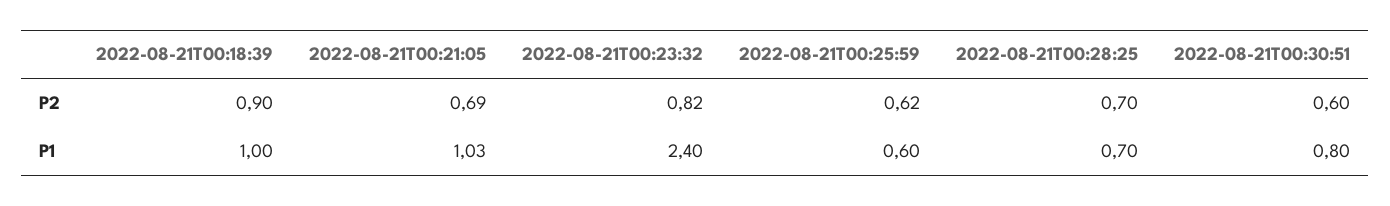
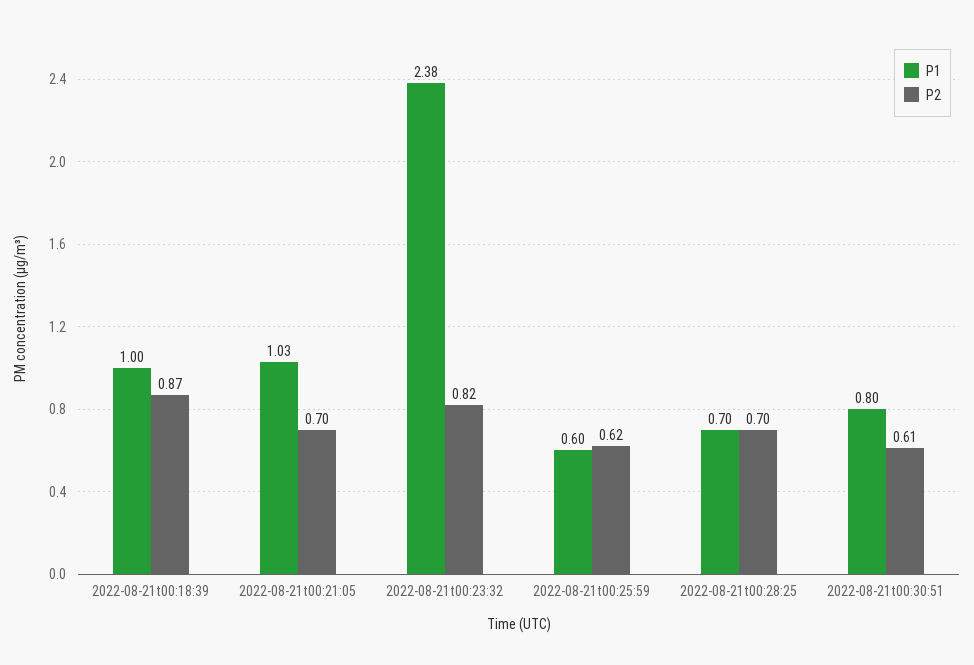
P2, 2022-08-21T00:18:39: 0.9 -> 0.87
P2, 2022-08-21T00:21:05: 0.69 -> 0.7
P2, 2022-08-21T00:30:51: 0.6 -> 0.61
P1, 2022-08-21T00:23:32: 2.4 -> 2.38

